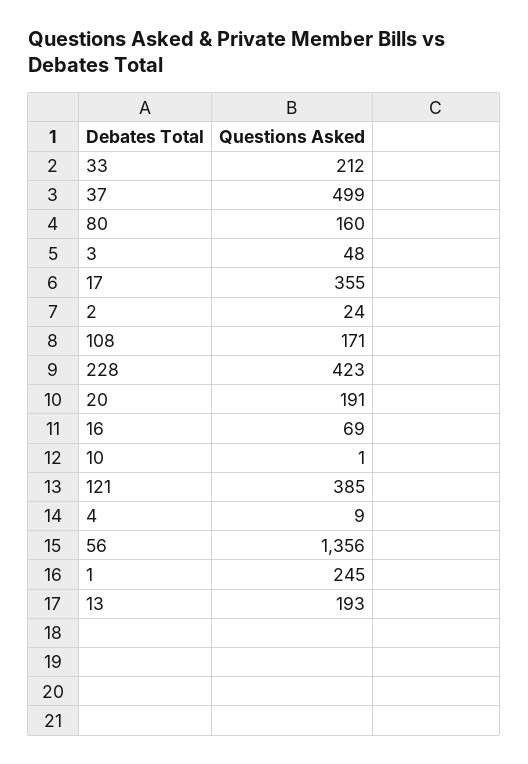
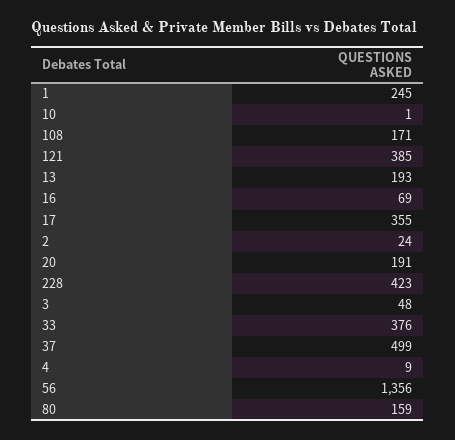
33: 212 -> 376
80: 160 -> 159

